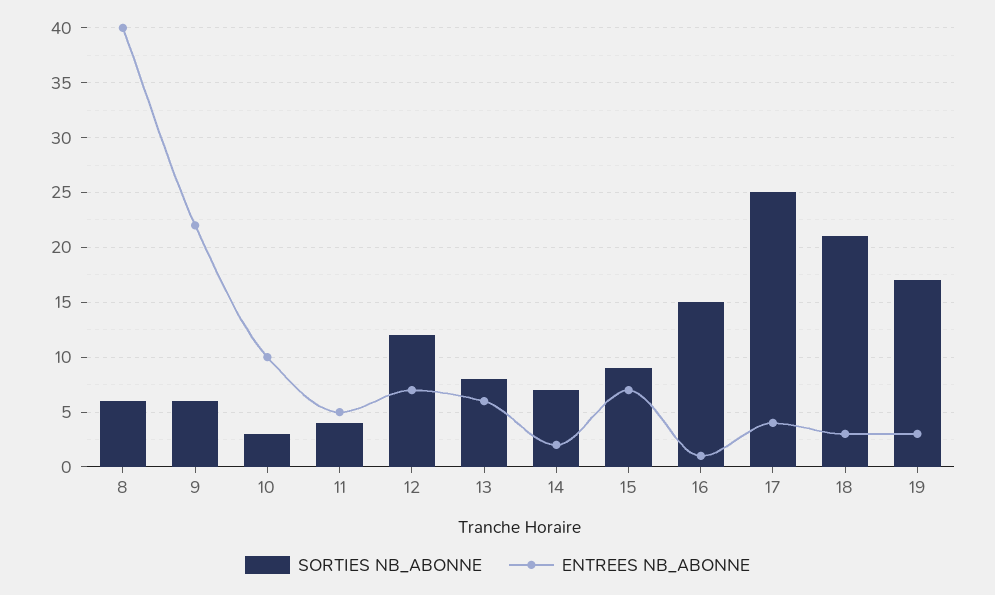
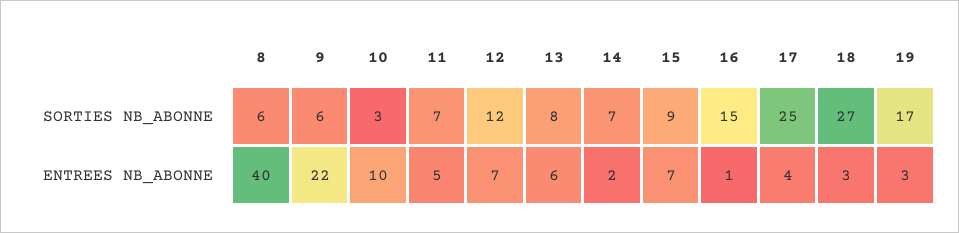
SORTIES NB_ABONNE, 11: 4 -> 7
SORTIES NB_ABONNE, 18: 21 -> 27

